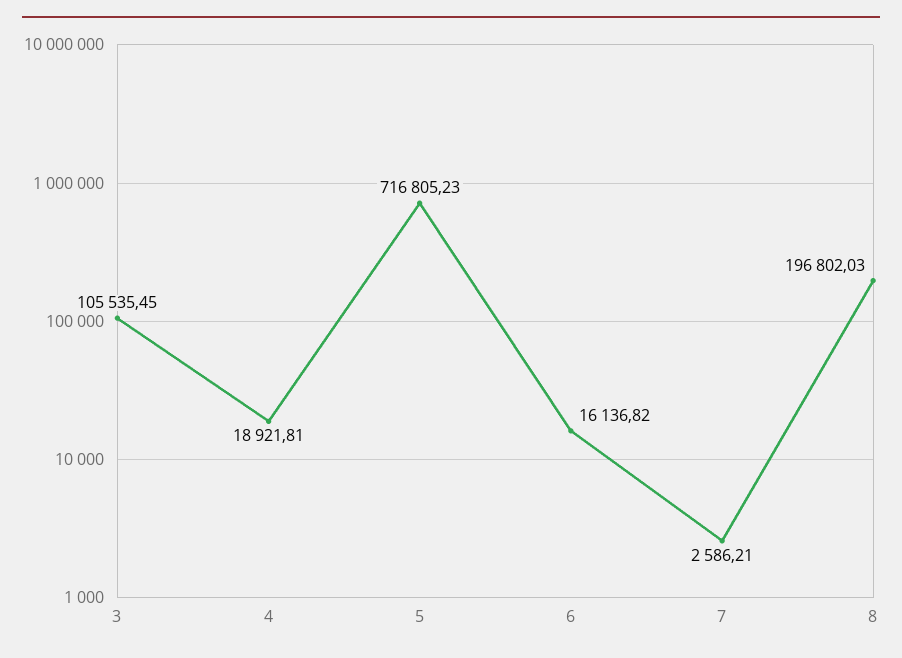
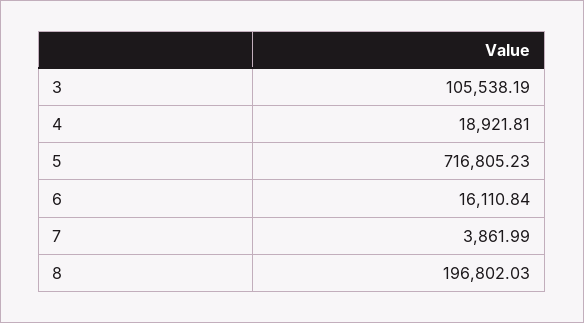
3: 105535.45 -> 105538.19
6: 16136.82 -> 16110.84
7: 2586.21 -> 3861.99

